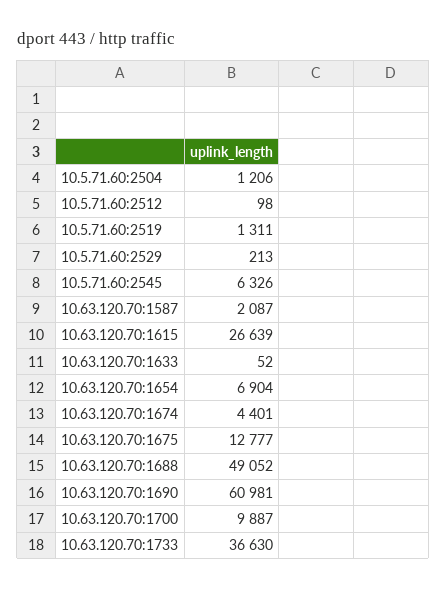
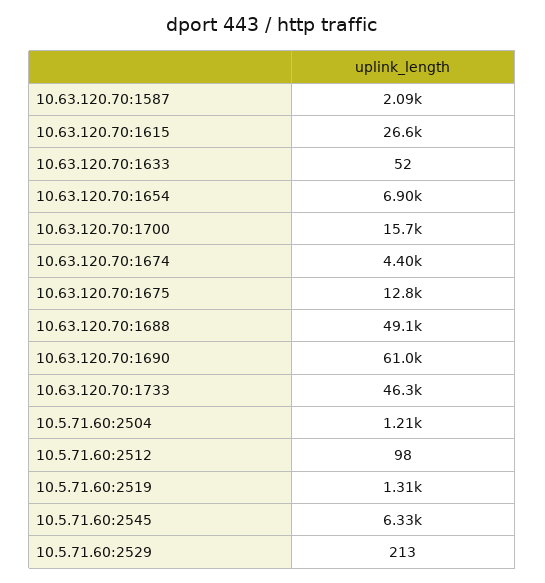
10.63.120.70:1700: 9887 -> 15700
10.63.120.70:1733: 36630 -> 46300

